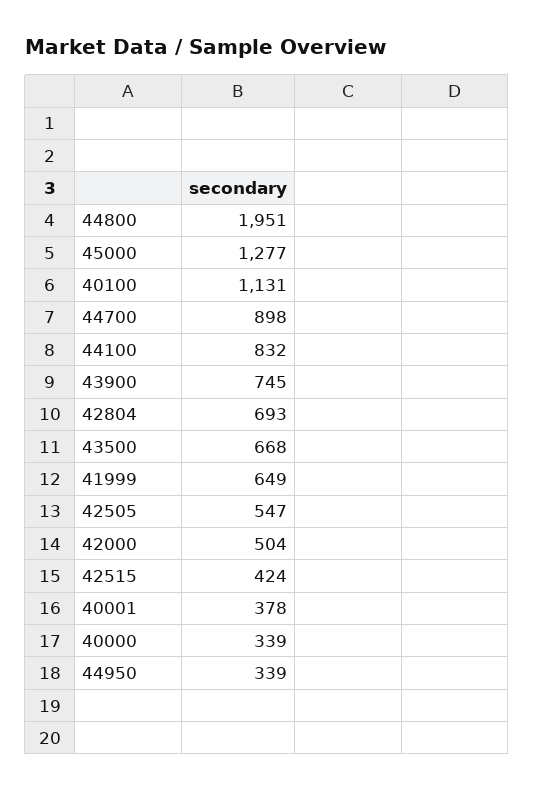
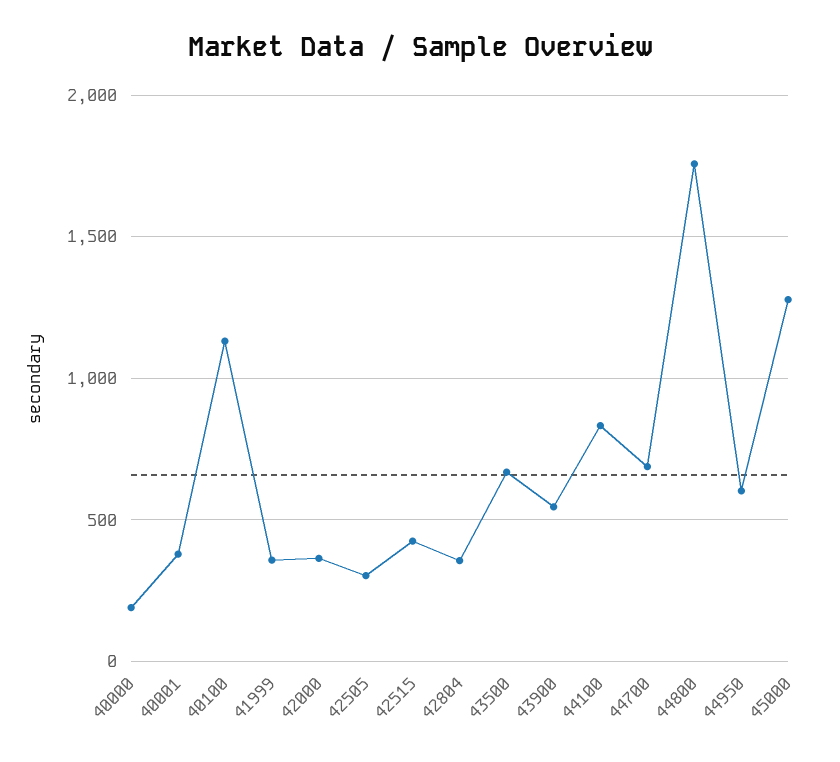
44800: 1951 -> 1750
44700: 898 -> 700
43900: 745 -> 550
42804: 693 -> 350
41999: 649 -> 350
42505: 547 -> 300
42000: 504 -> 350
40000: 339 -> 200
44950: 339 -> 600

